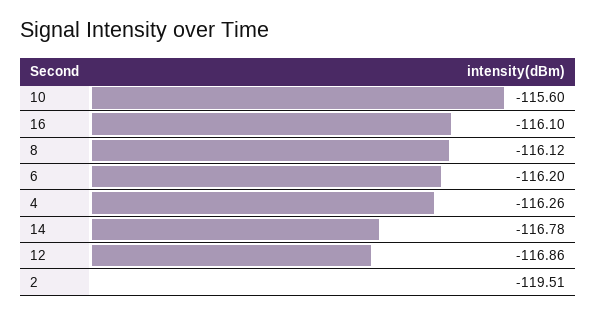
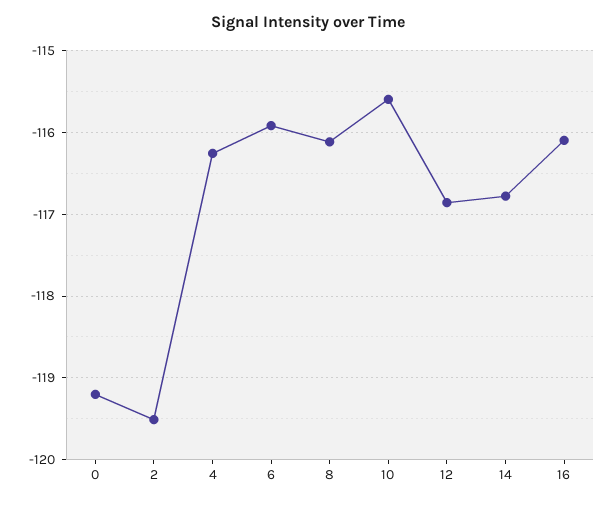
6: -116.2 -> -115.9
0: none -> -119.2

